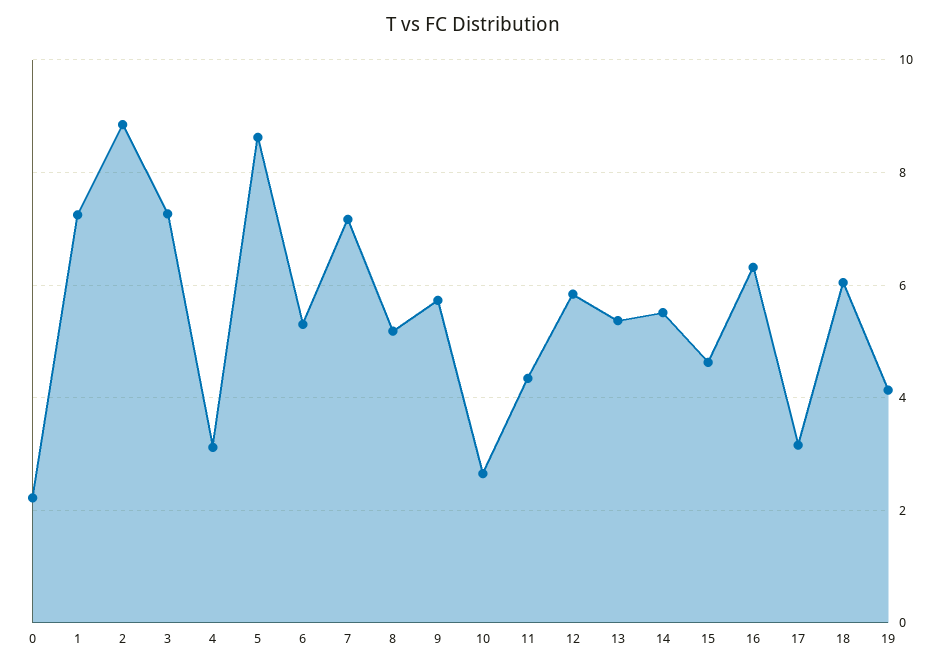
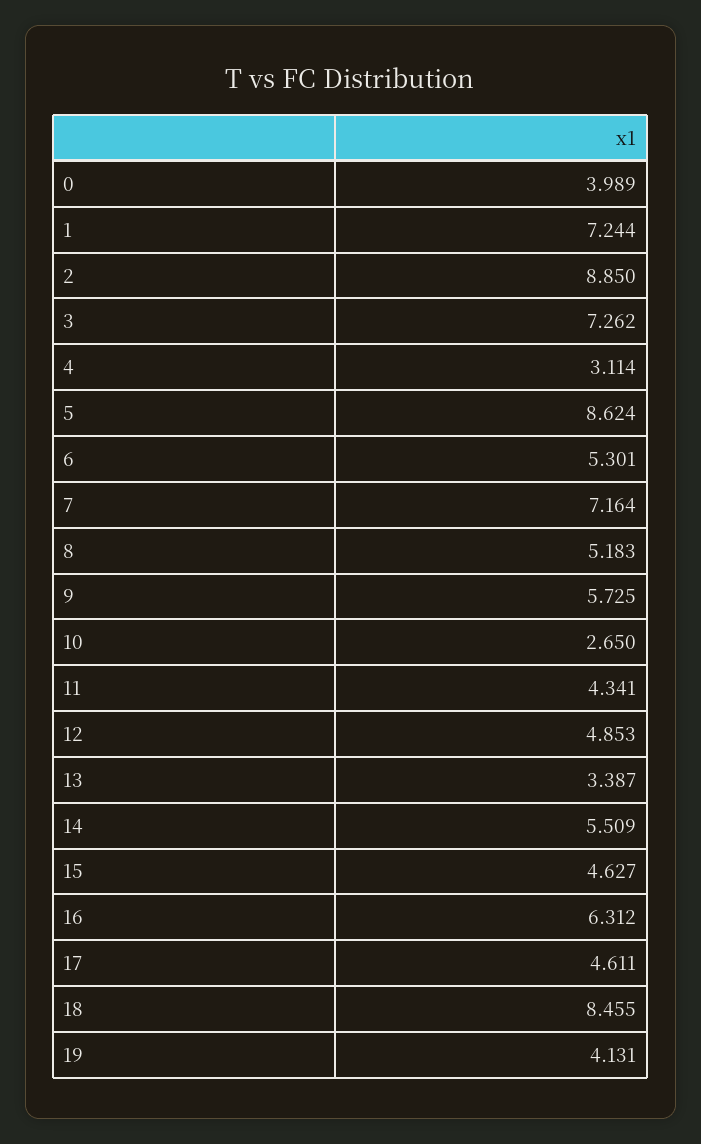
0: 2.2 -> 3.989
12: 5.8 -> 4.853
13: 5.4 -> 3.387
17: 3.2 -> 4.611
18: 6 -> 8.455

